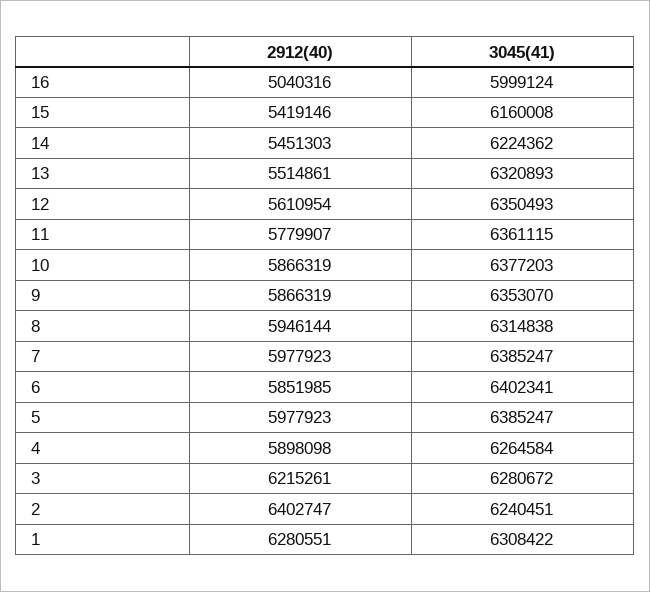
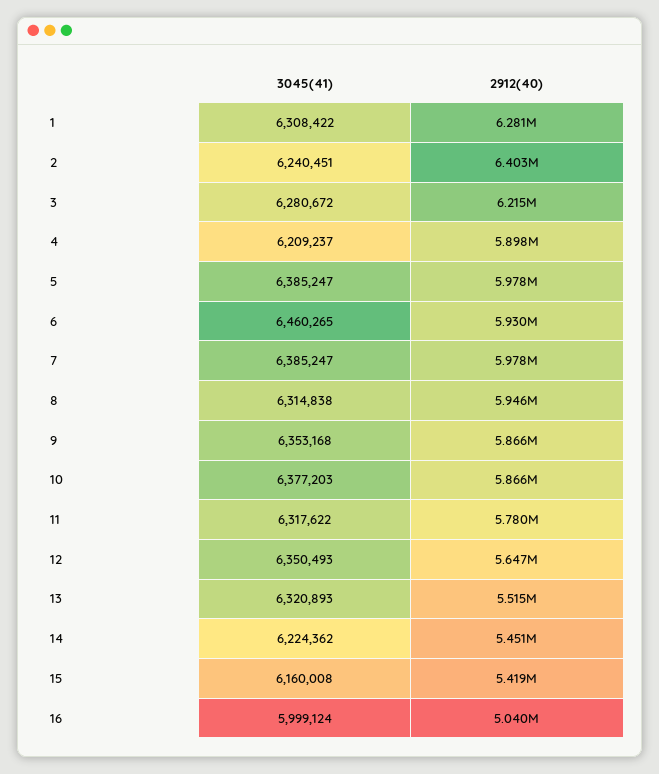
2912(40), 12: 5610954 -> 5647000
3045(41), 11: 6361115 -> 6317622
3045(41), 9: 6353070 -> 6353168
2912(40), 6: 5851985 -> 5930000
3045(41), 6: 6402341 -> 6460265
3045(41), 4: 6264584 -> 6209237

